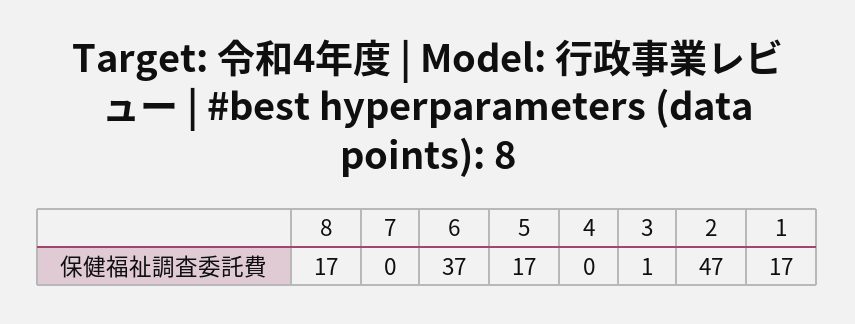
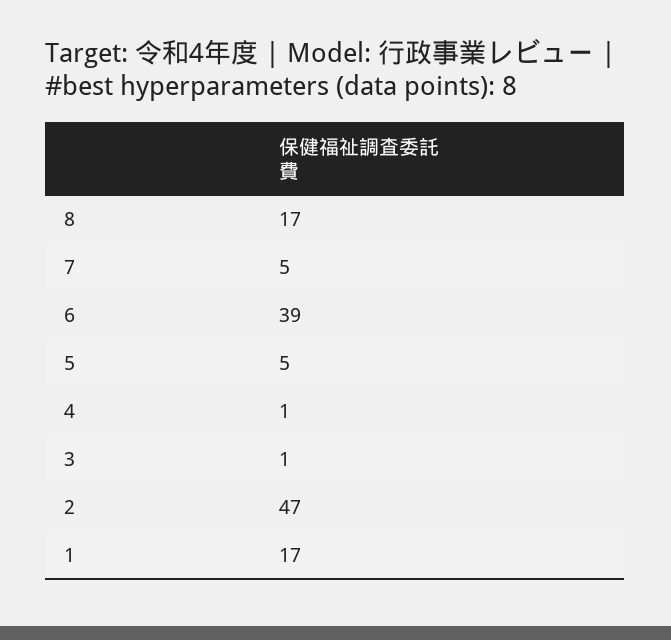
7: 0 -> 5
6: 37 -> 39
5: 17 -> 5
4: 0 -> 1

